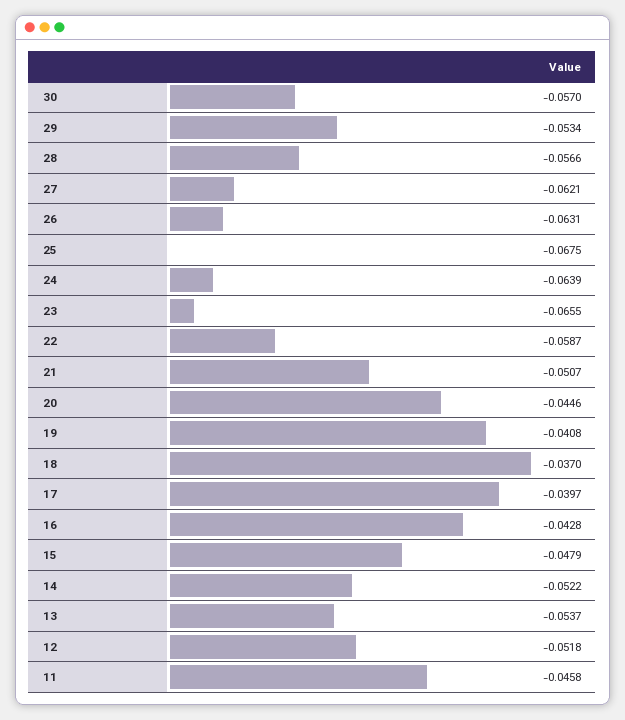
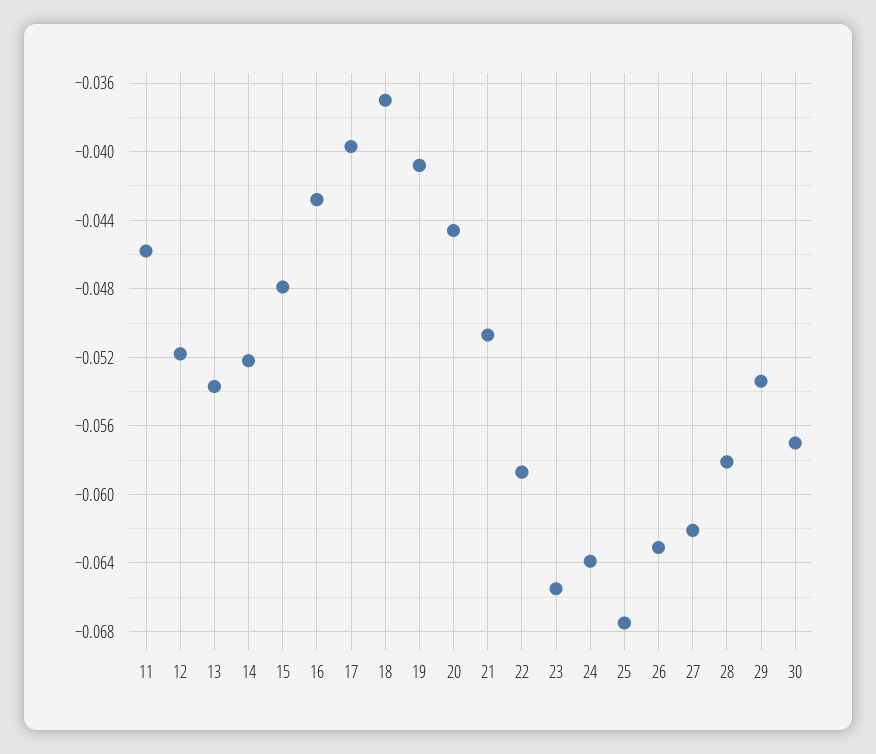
28: -0.0566 -> -0.058

